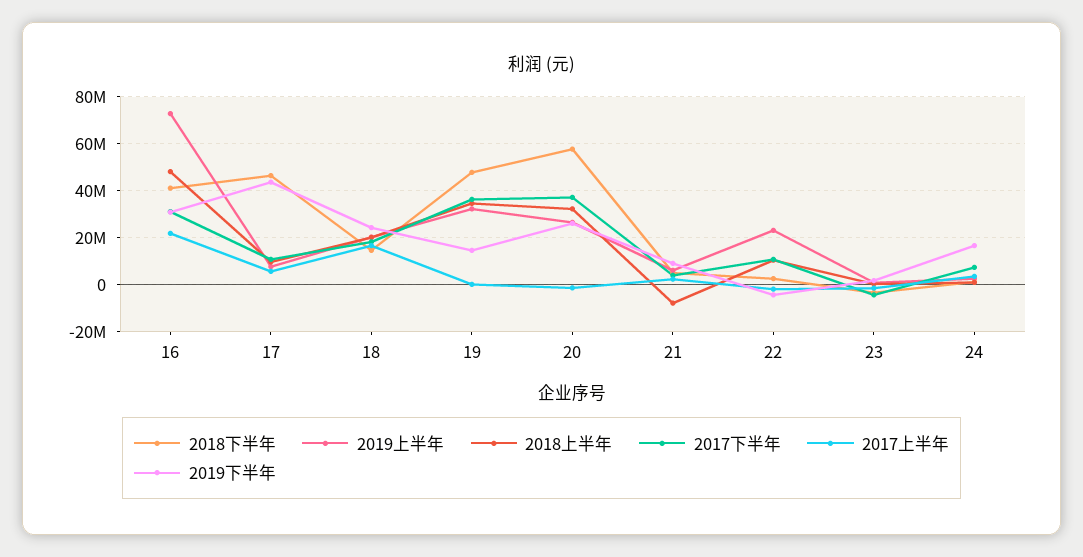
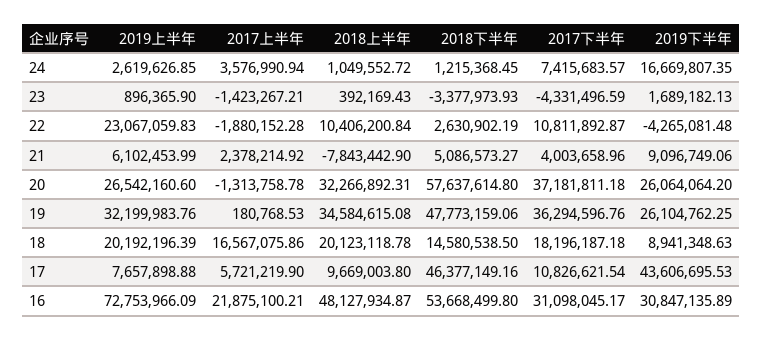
2018下半年, 16: 40000000 -> 53668499.8
2019下半年, 18: 25000000 -> 8941348.63
2019下半年, 19: 15000000 -> 26104762.25

